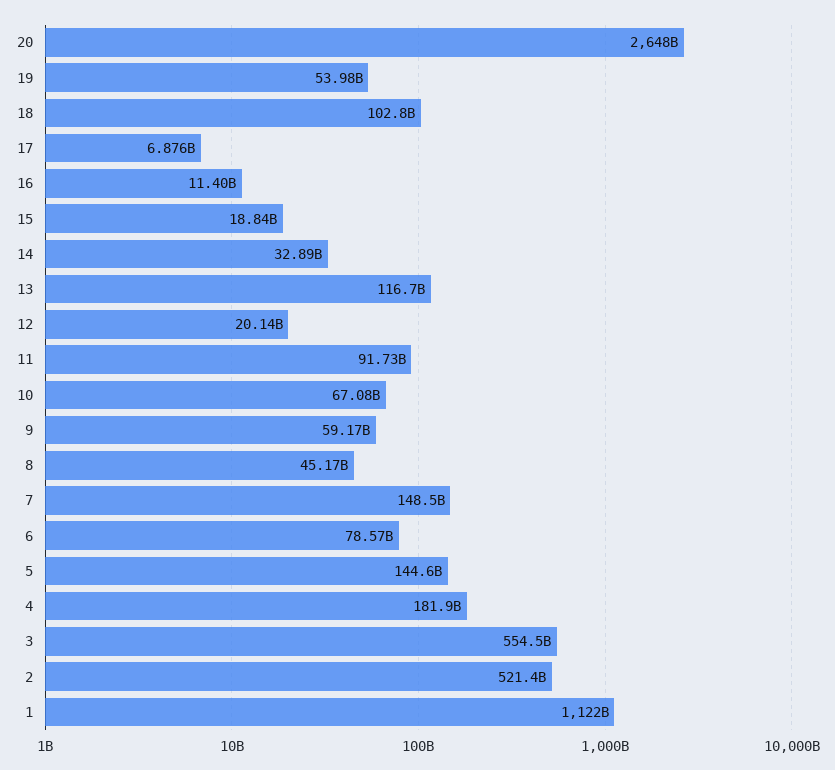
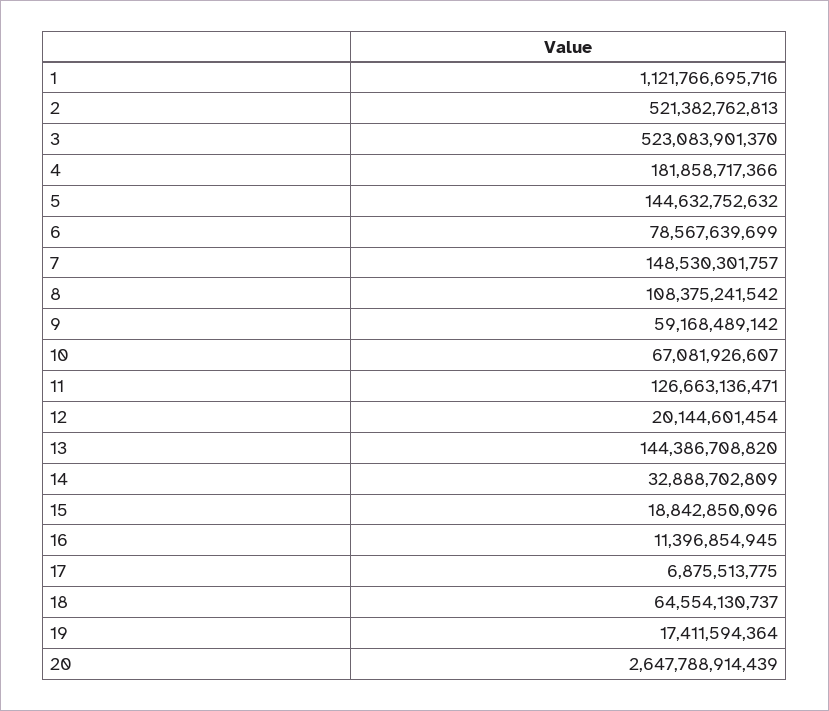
19: 53980000000 -> 17411594364
18: 102800000000 -> 64554130737
13: 116700000000 -> 144386708820
11: 91730000000 -> 126663136471
8: 45170000000 -> 108375241542
3: 554500000000 -> 523083901370

